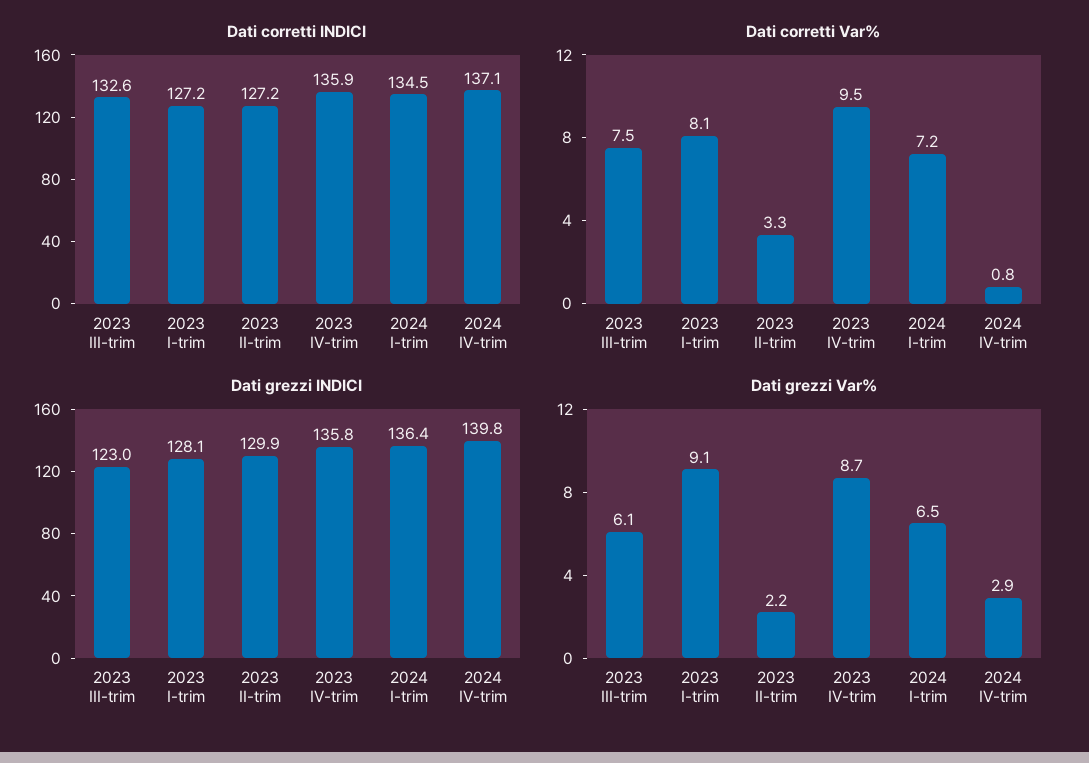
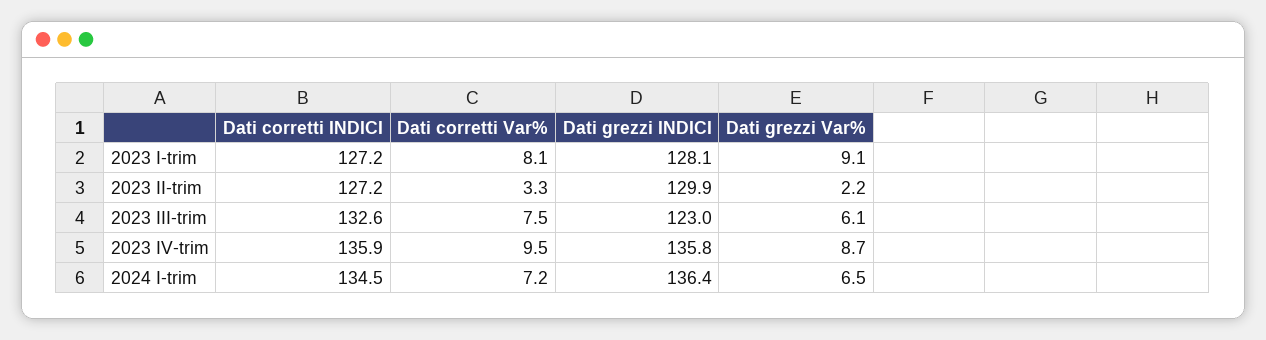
Dati corretti INDICI, 2024 IV-trim: 137.1 -> none
Dati corretti Var%, 2024 IV-trim: 0.8 -> none
Dati grezzi INDICI, 2024 IV-trim: 139.8 -> none
Dati grezzi Var%, 2024 IV-trim: 2.9 -> none

